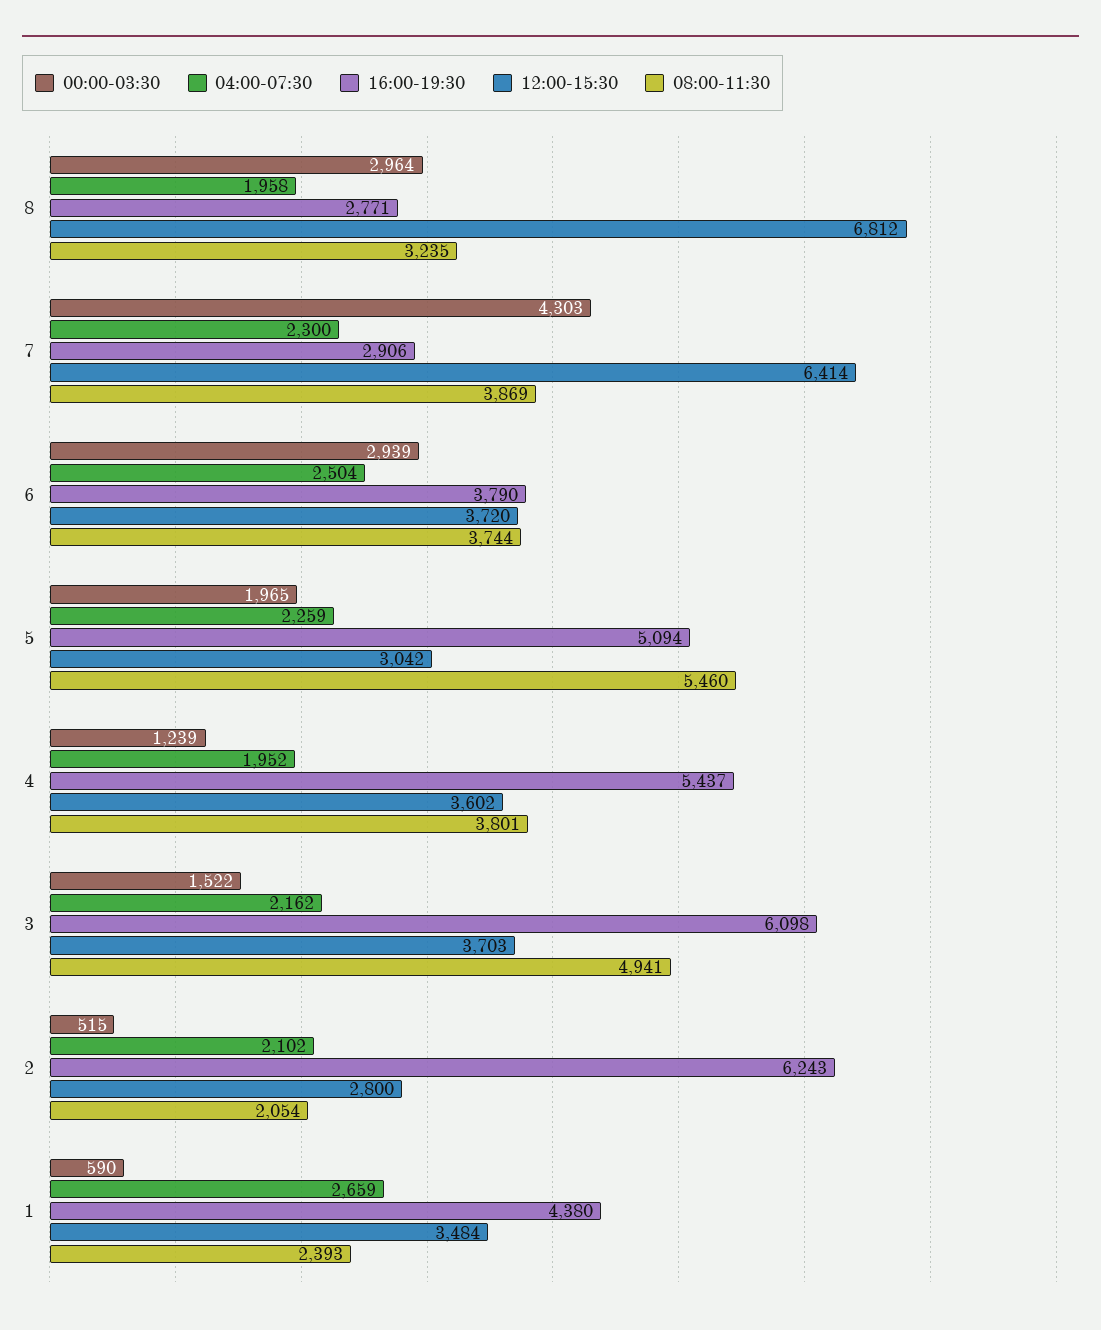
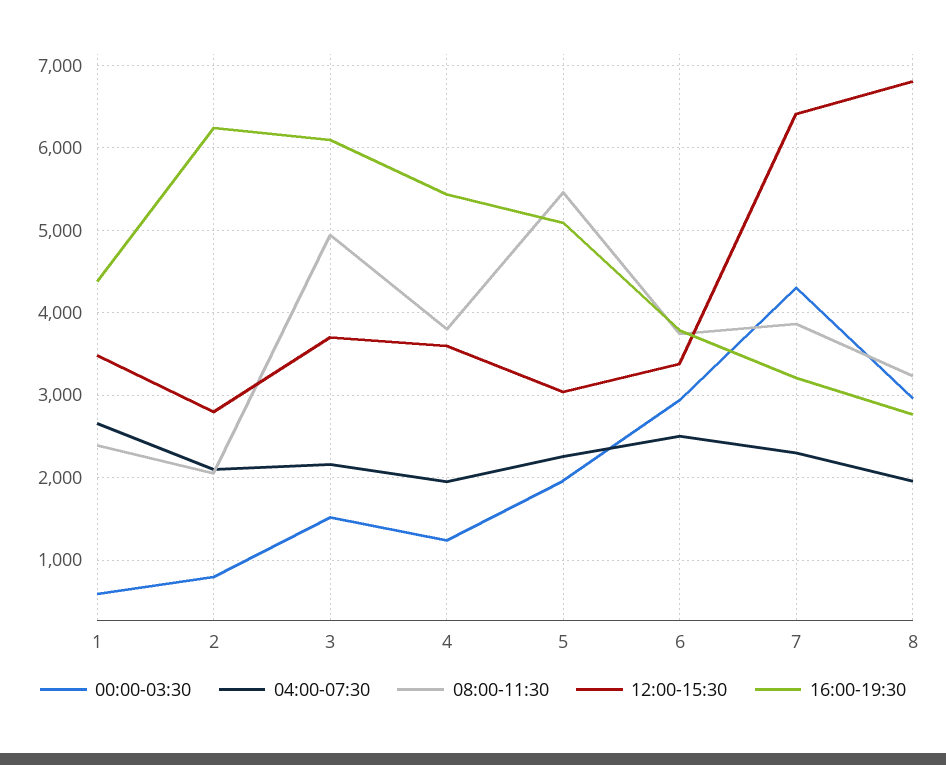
16:00-19:30, 7: 2906 -> 3200
12:00-15:30, 6: 3720 -> 3400
00:00-03:30, 2: 515 -> 800

